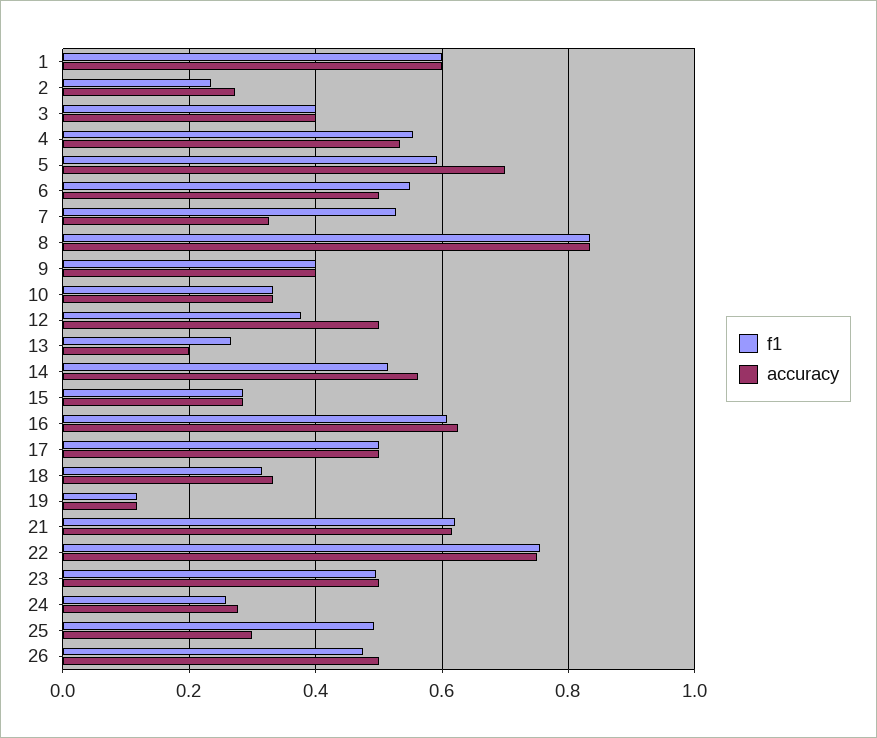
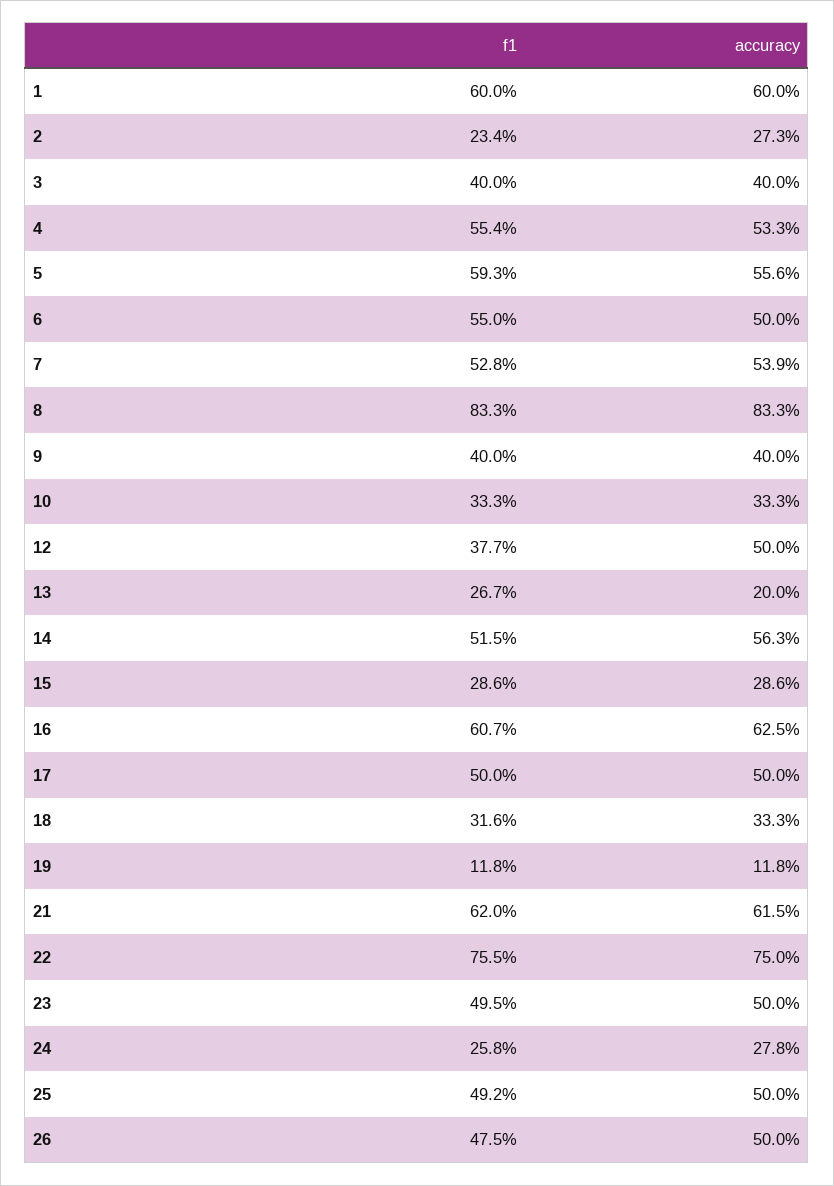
accuracy, 5: 0.7 -> 0.556
accuracy, 7: 0.32 -> 0.539
accuracy, 25: 0.3 -> 0.5

